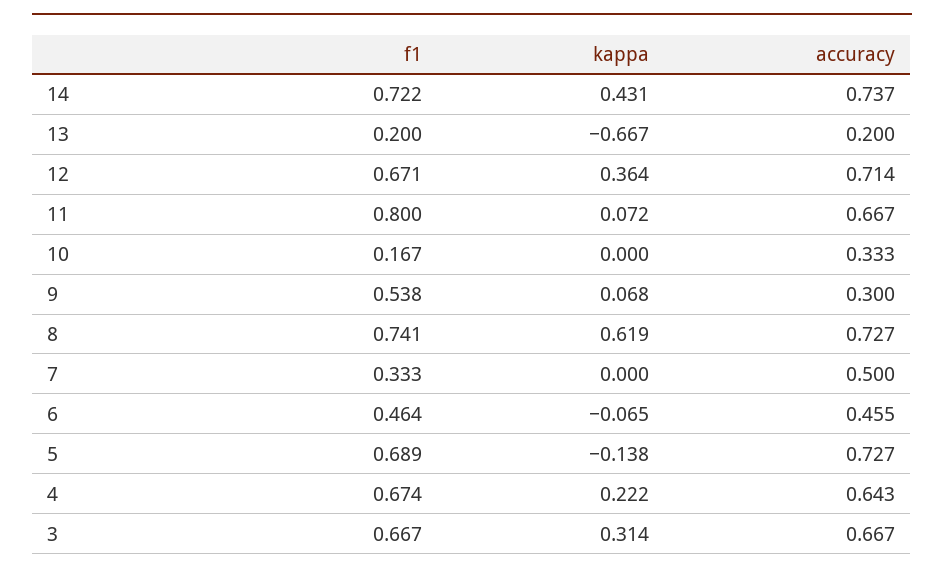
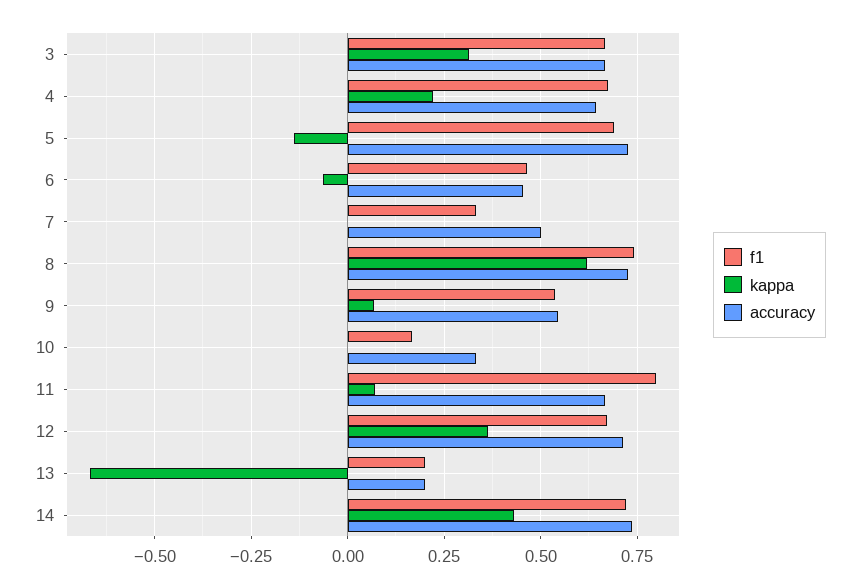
accuracy, 9: 0.3 -> 0.55

